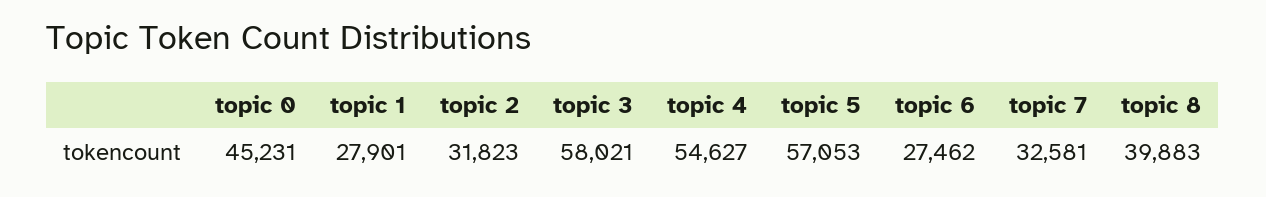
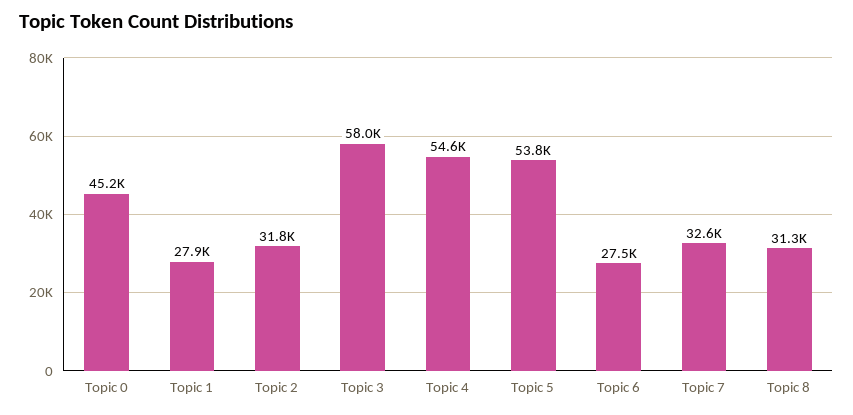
topic 5: 57053 -> 53800
topic 8: 39883 -> 31300

